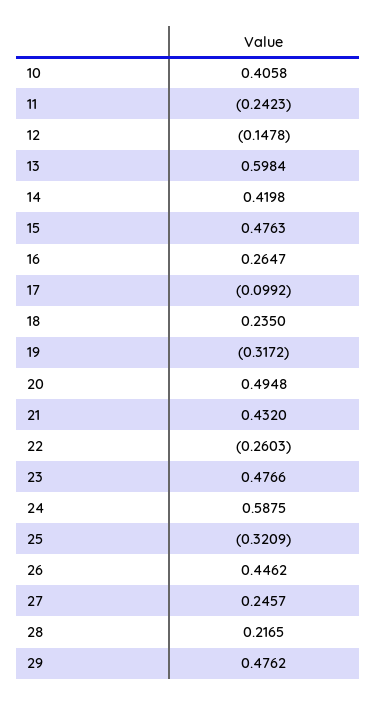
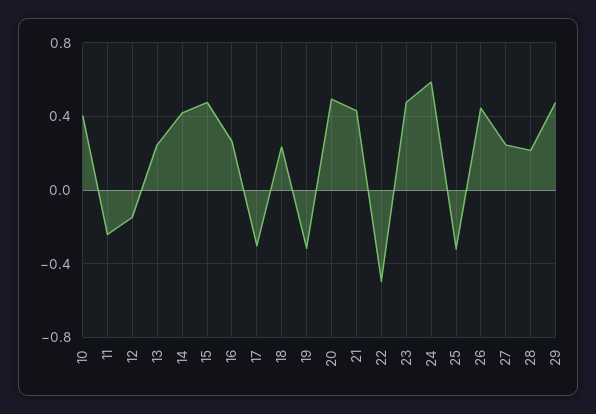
13: 0.5984 -> 0.25
17: -0.0992 -> -0.3
22: -0.2603 -> -0.5

